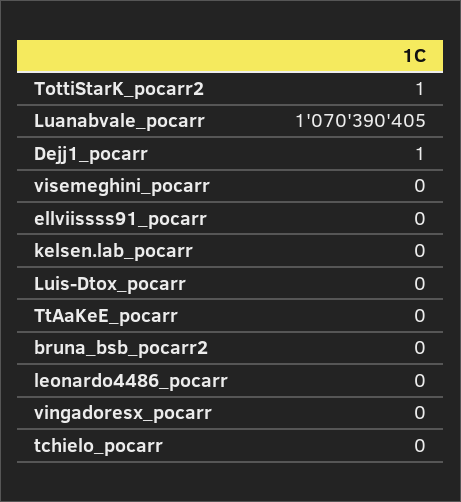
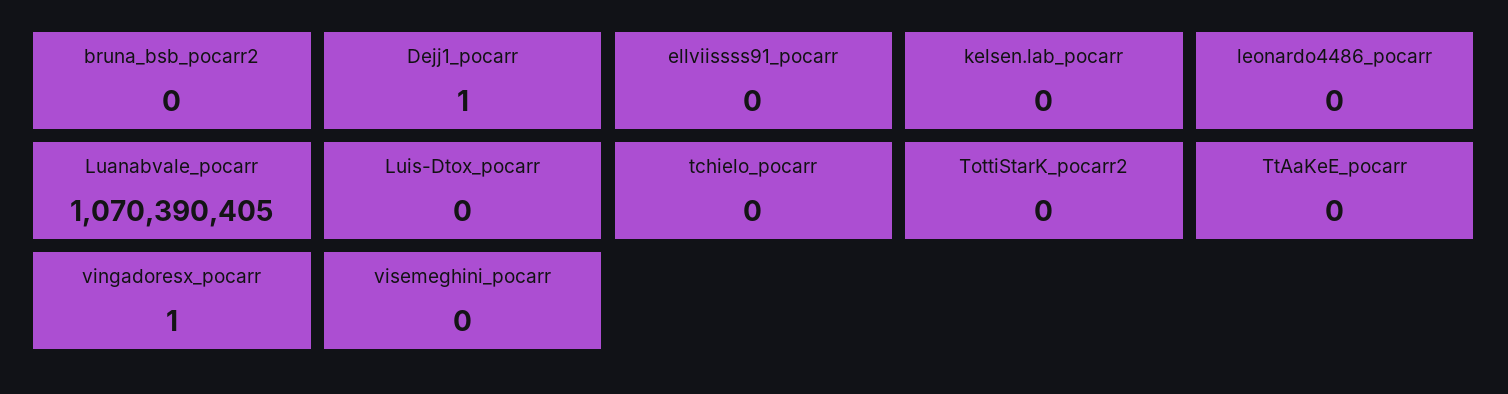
TottiStarK_pocarr2: 1 -> 0
vingadoresx_pocarr: 0 -> 1

